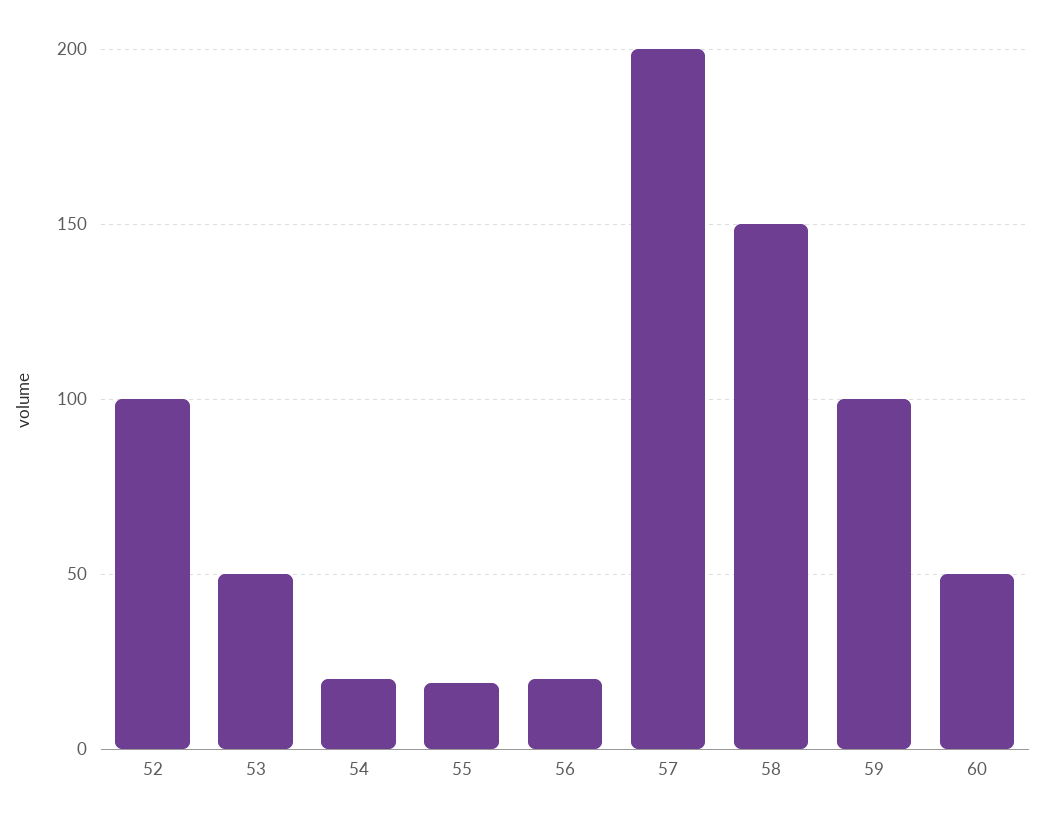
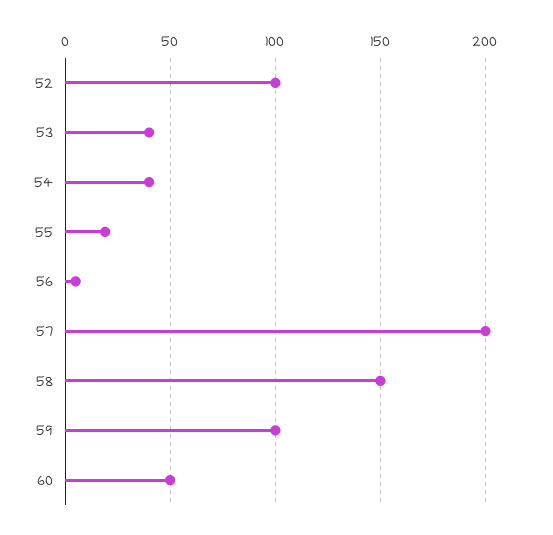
53: 50 -> 40
54: 20 -> 40
56: 20 -> 5

